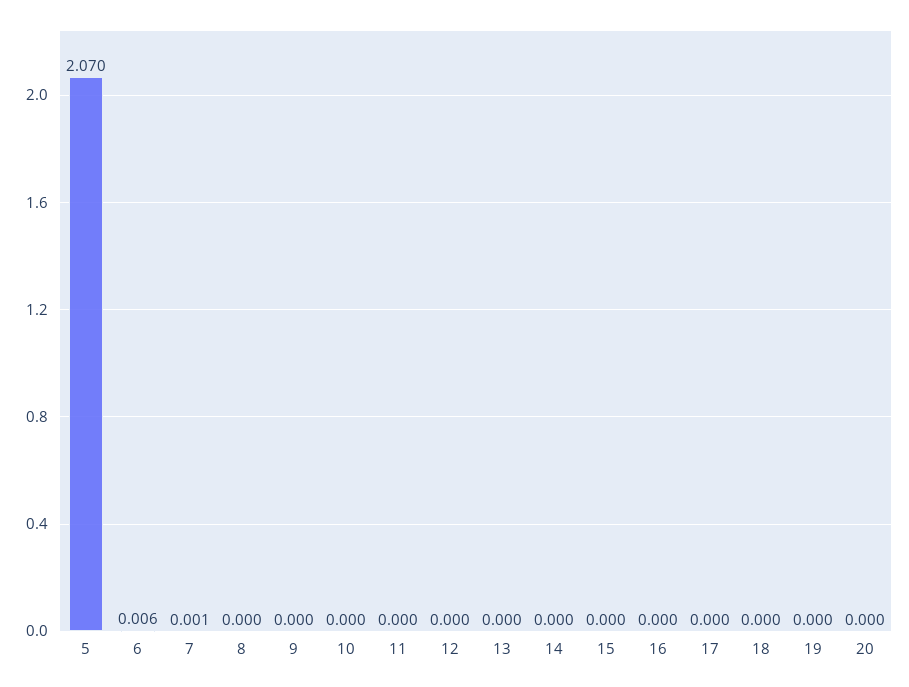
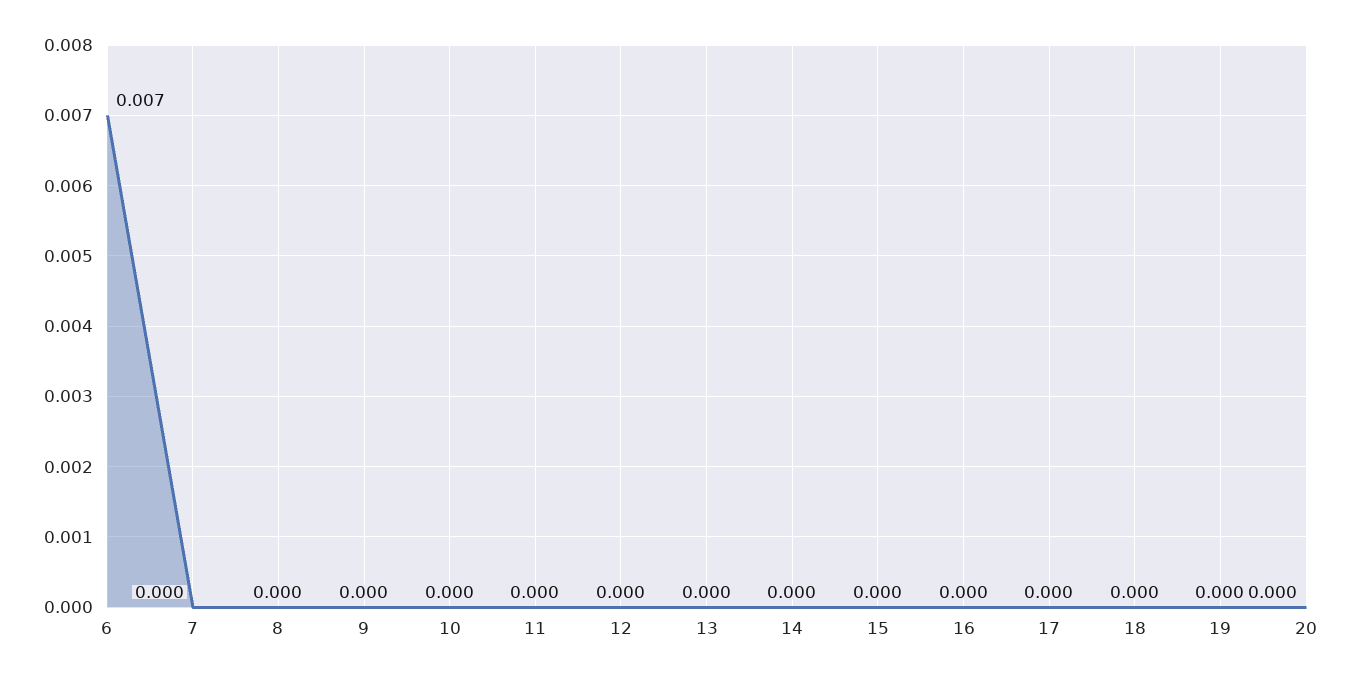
5: 2.07 -> none
6: 0.006 -> 0.007
7: 0.001 -> 0

